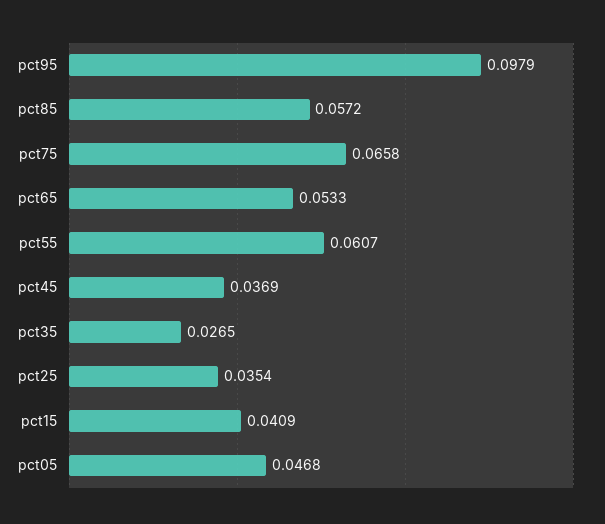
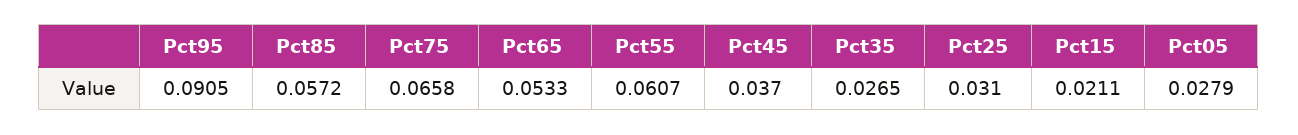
pct95: 0.0979 -> 0.0905
pct45: 0.0369 -> 0.037
pct25: 0.0354 -> 0.031
pct15: 0.0409 -> 0.0211
pct05: 0.0468 -> 0.0279

